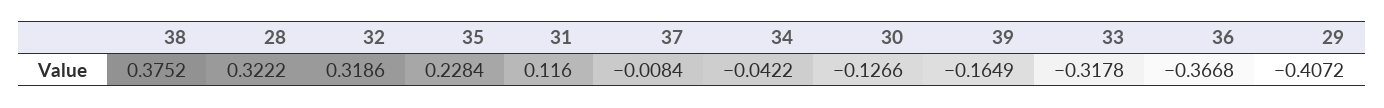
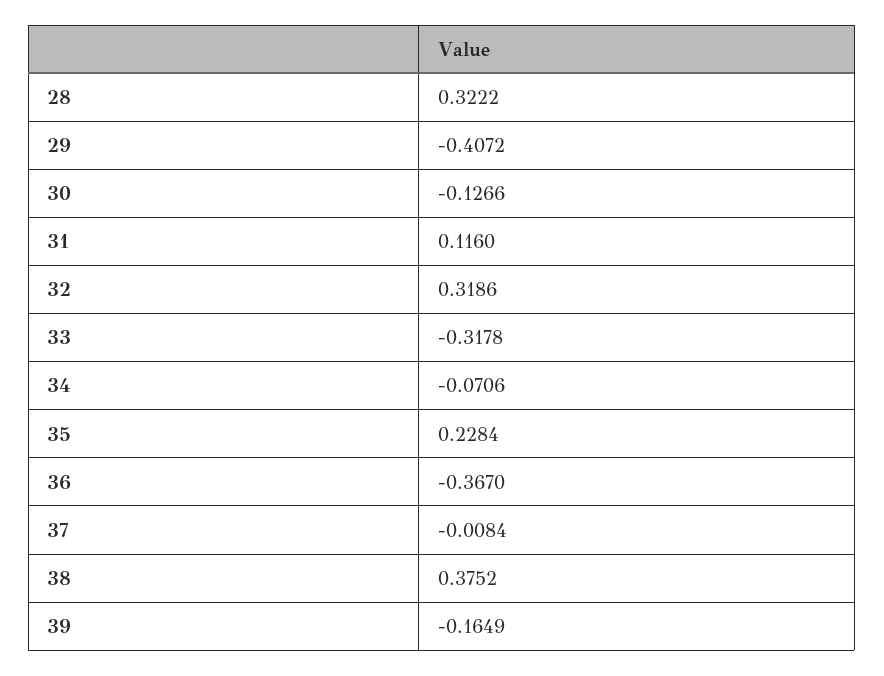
34: -0.0422 -> -0.0706
36: -0.3668 -> -0.367

